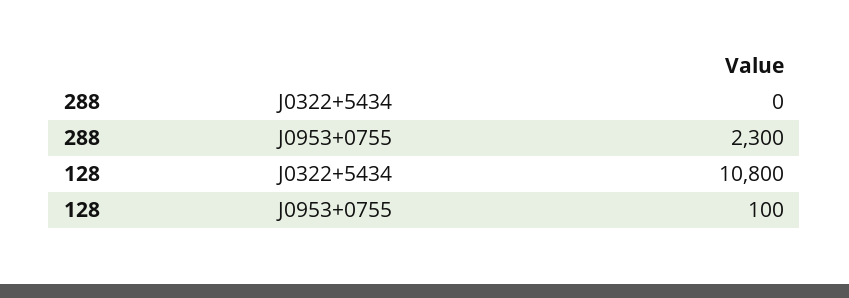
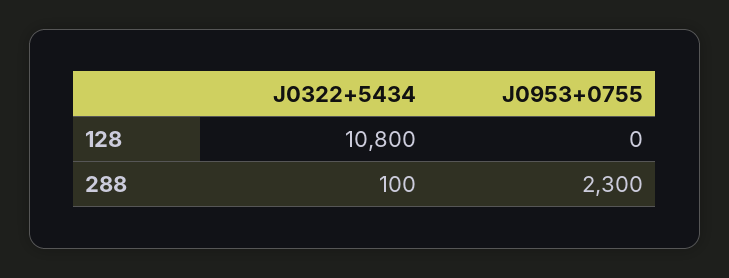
288, J0322+5434: 0 -> 100
128, J0953+0755: 100 -> 0

